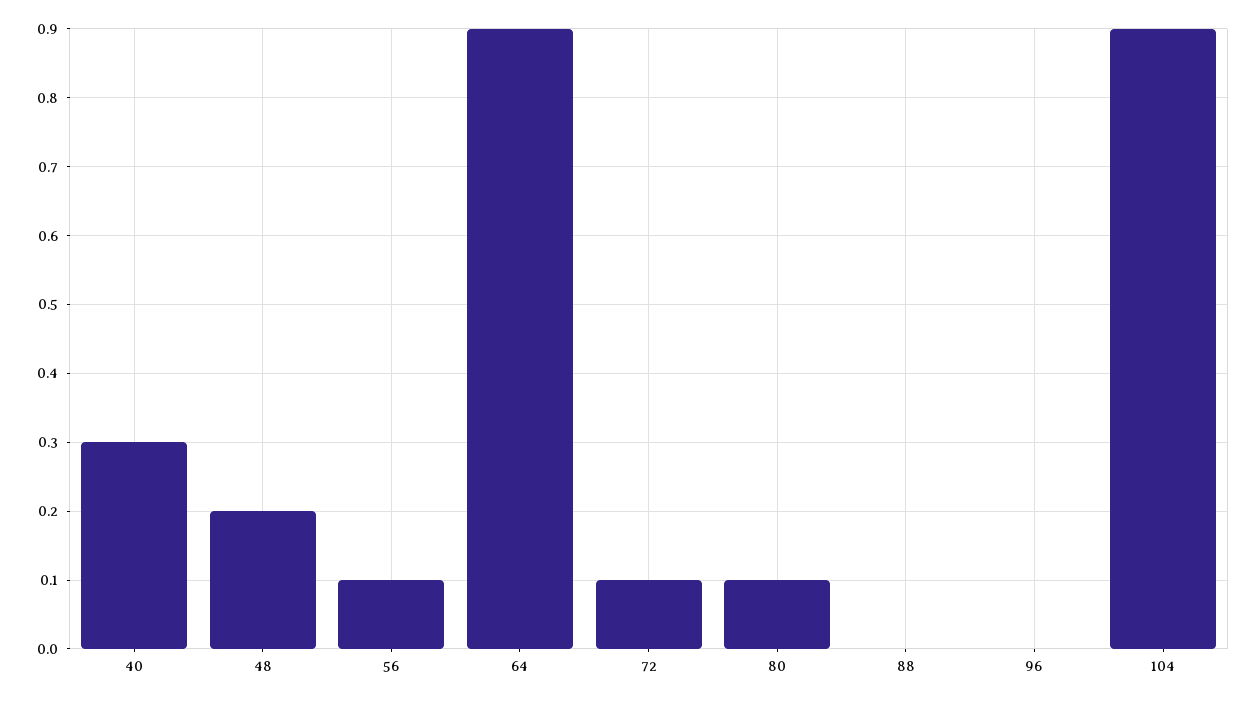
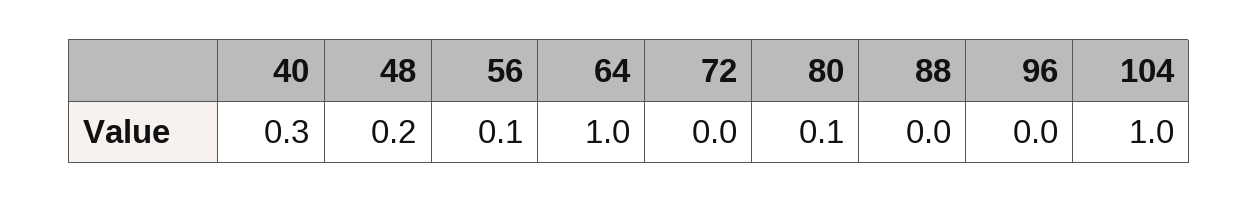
64: 0.9 -> 1
72: 0.1 -> 0
104: 0.9 -> 1

